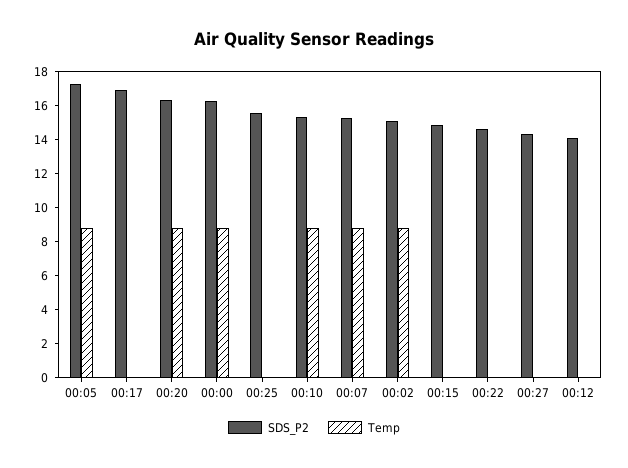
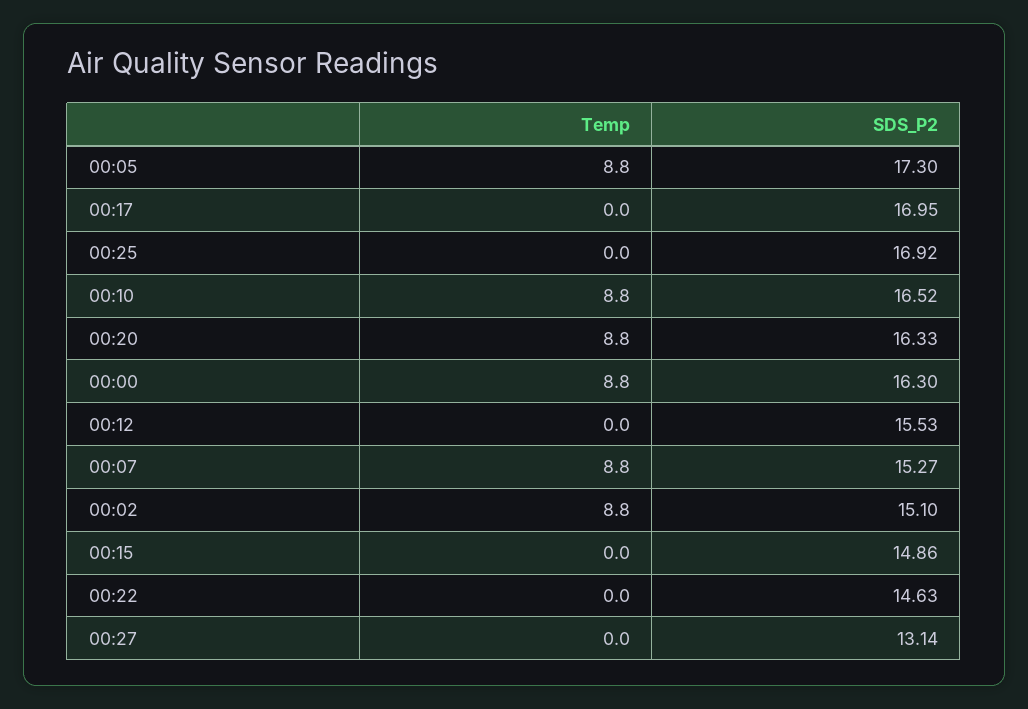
SDS_P2, 00:25: 15.5 -> 16.92
SDS_P2, 00:10: 15.5 -> 16.52
SDS_P2, 00:27: 14.5 -> 13.14
SDS_P2, 00:12: 14 -> 15.53

